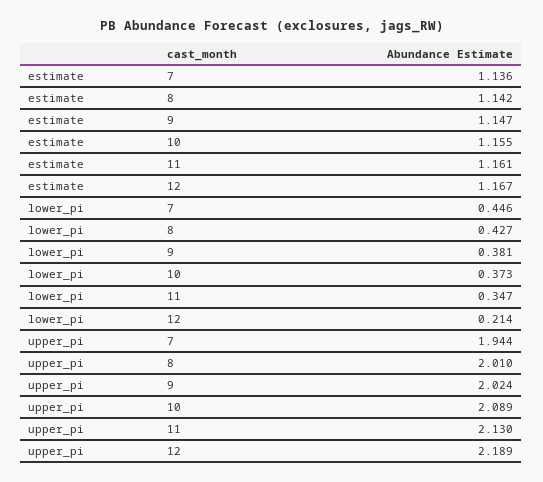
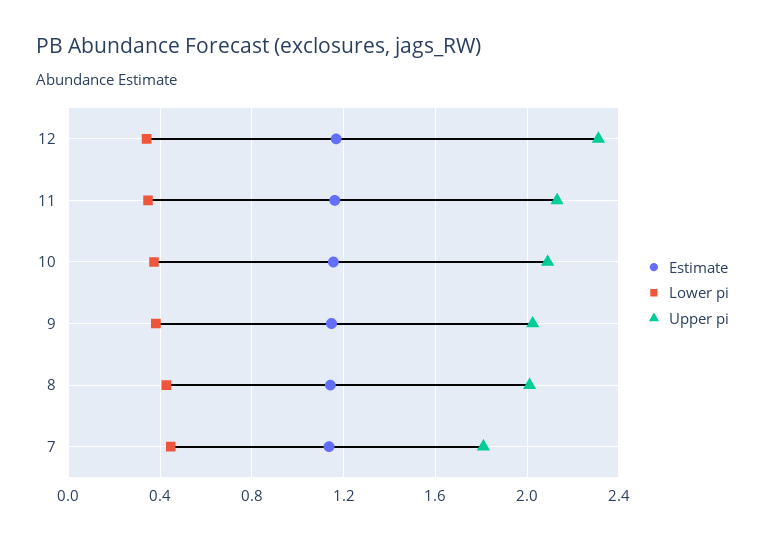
lower_pi, 12: 0.214 -> 0.35
upper_pi, 7: 1.944 -> 1.8
upper_pi, 12: 2.189 -> 2.3

